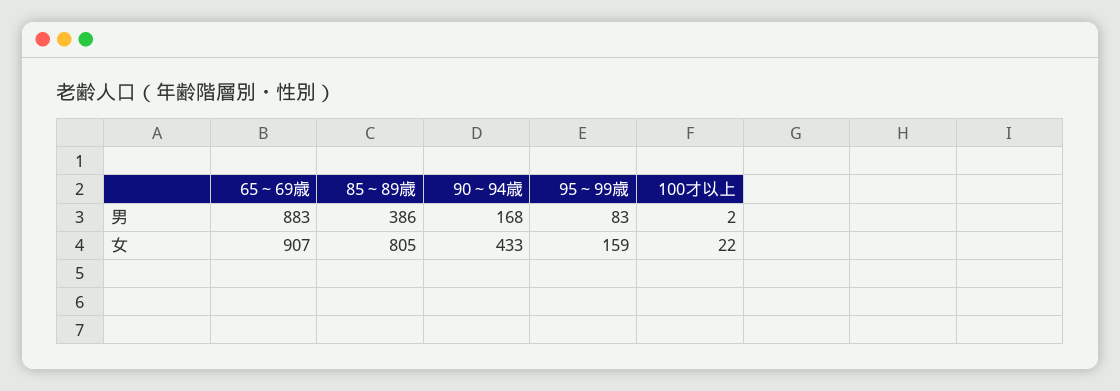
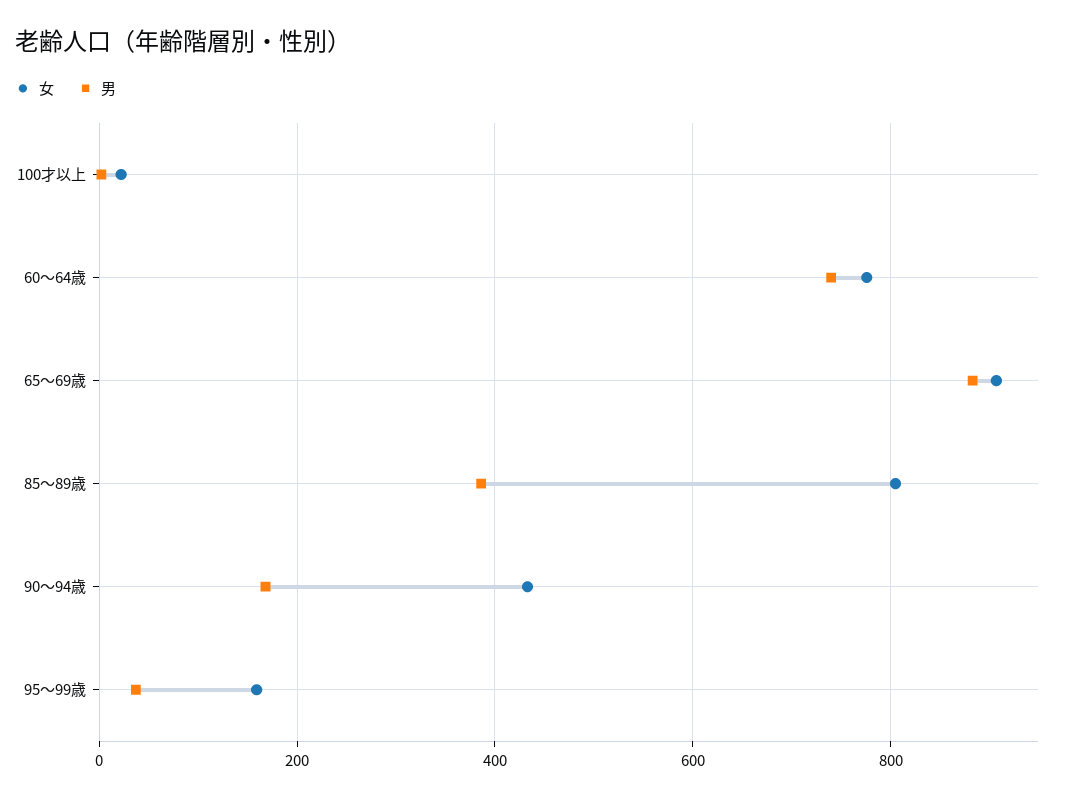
男, 95～99歳: 83 -> 40
女, 60～64歳: none -> 780
男, 60～64歳: none -> 740

